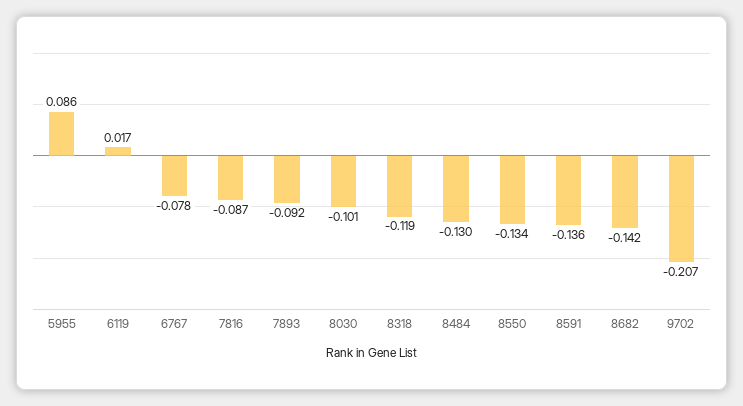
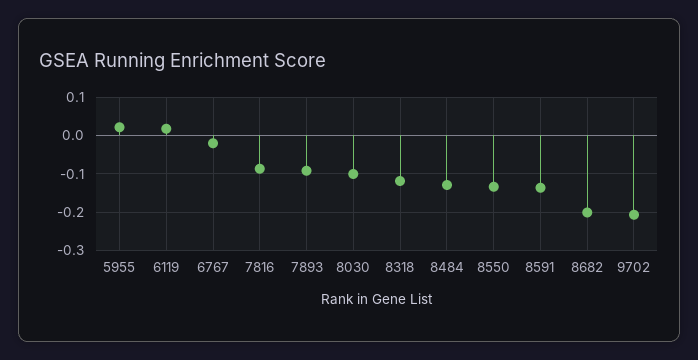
5955: 0.086 -> 0.02
6767: -0.078 -> -0.02
8682: -0.142 -> -0.2

